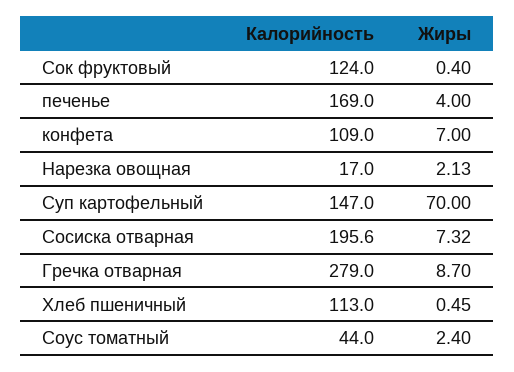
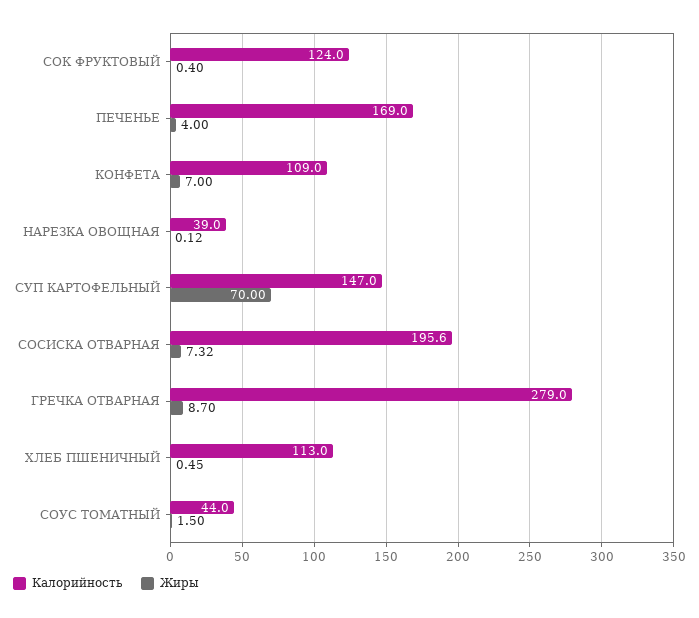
Калорийность, Нарезка овощная: 17 -> 39
Жиры, Нарезка овощная: 2.13 -> 0.12
Жиры, Соус томатный: 2.4 -> 1.5

